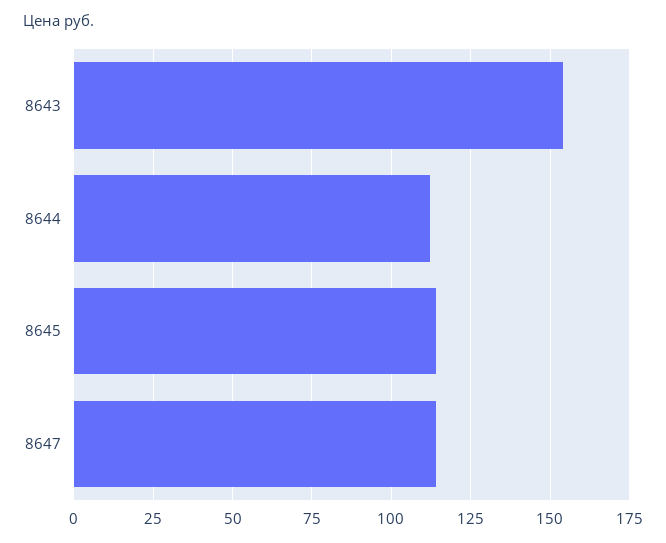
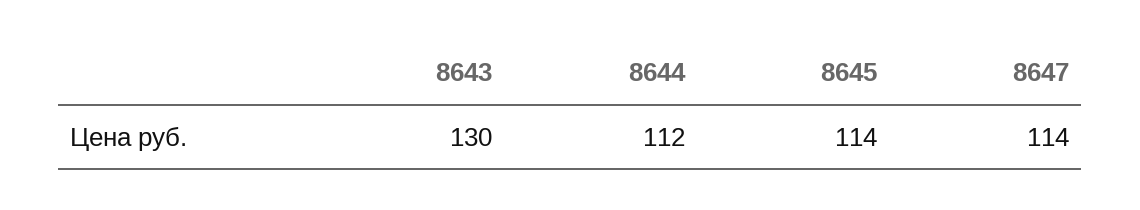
8643: 155 -> 130

